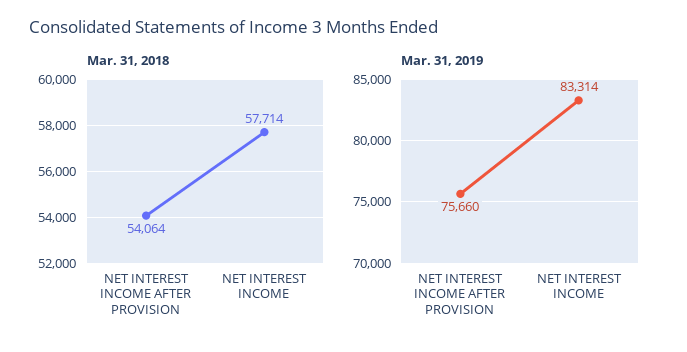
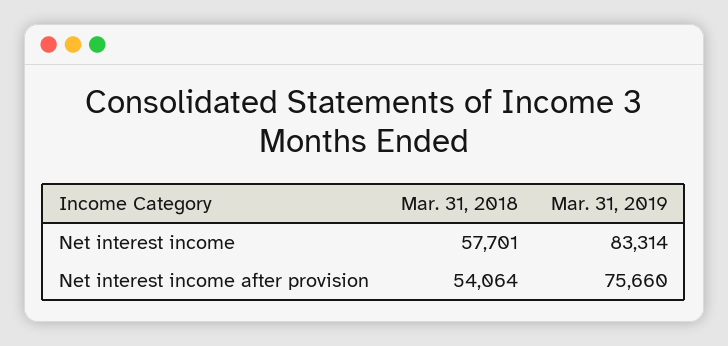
Mar. 31, 2018, NET INTEREST INCOME: 57714 -> 57701

